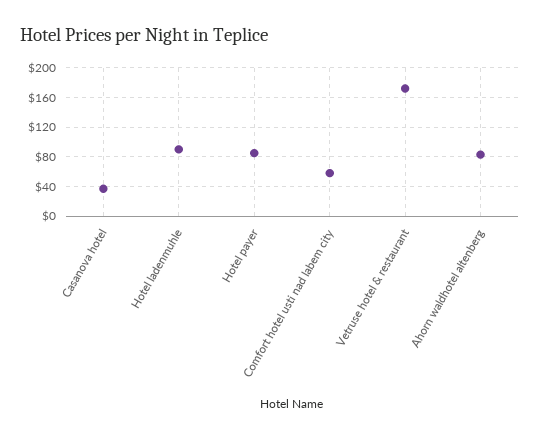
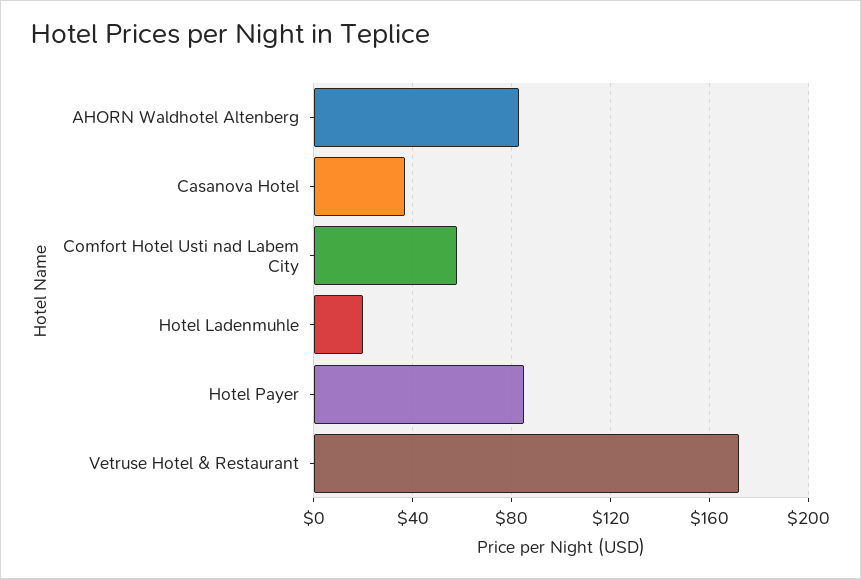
Hotel ladenmuhle: 90 -> 20

